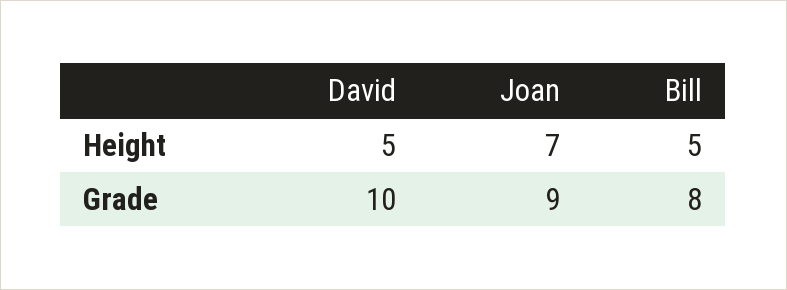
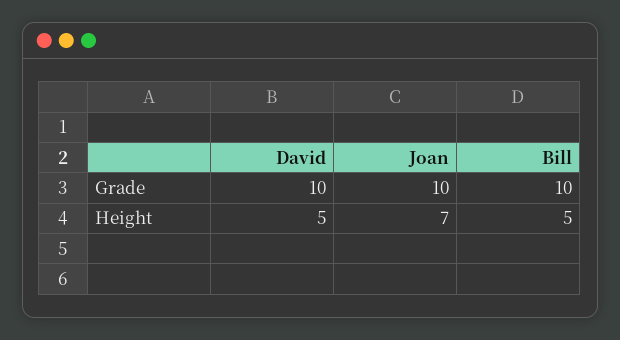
Joan, Grade: 9 -> 10
Bill, Grade: 8 -> 10

